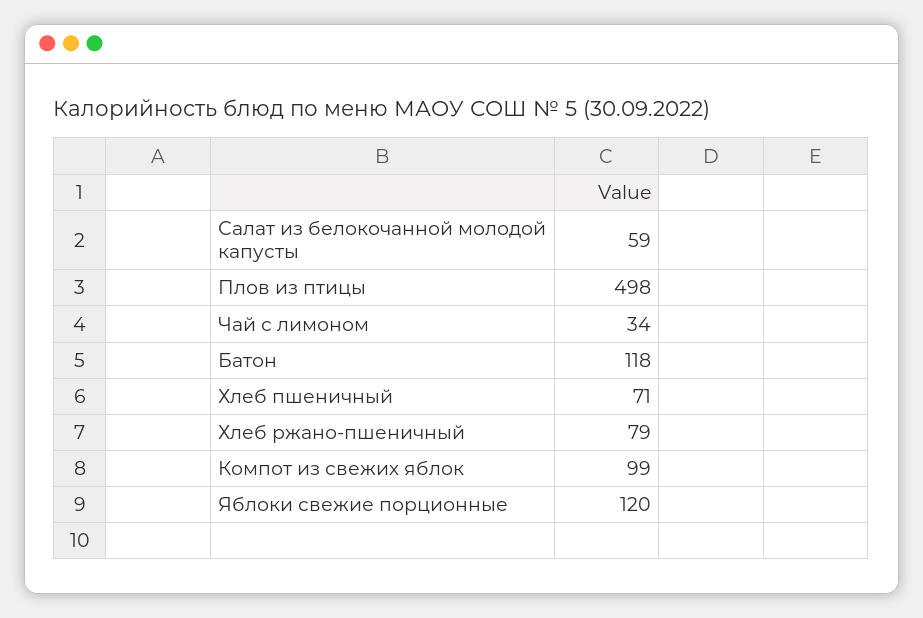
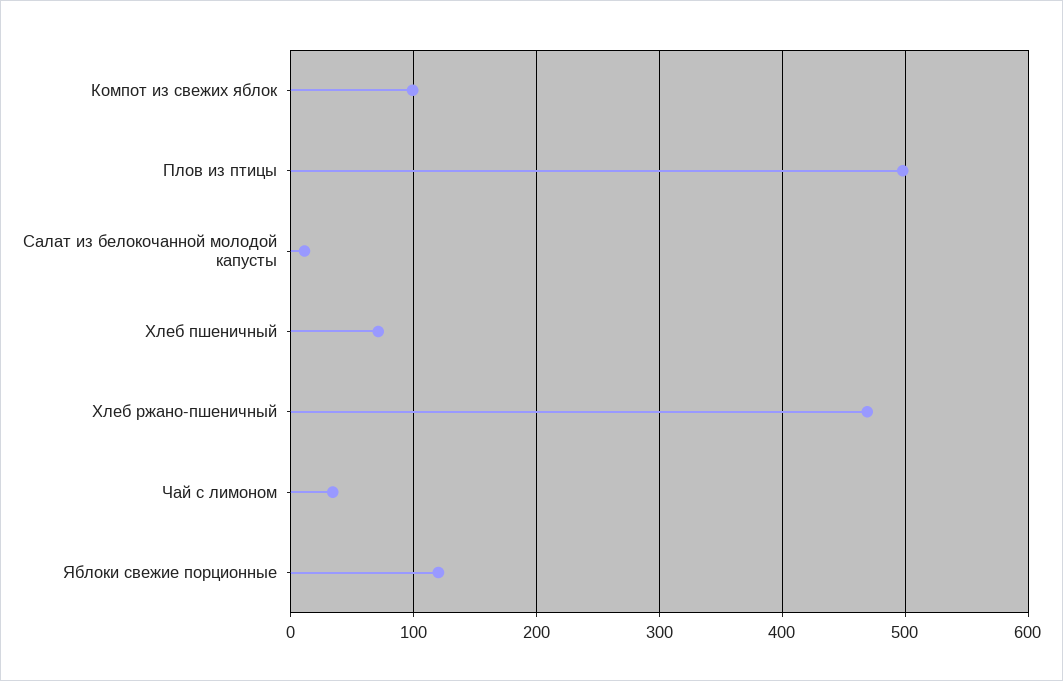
Салат из белокочанной молодой капусты: 59 -> 10
Батон: 118 -> none
Хлеб ржано-пшеничный: 79 -> 470

